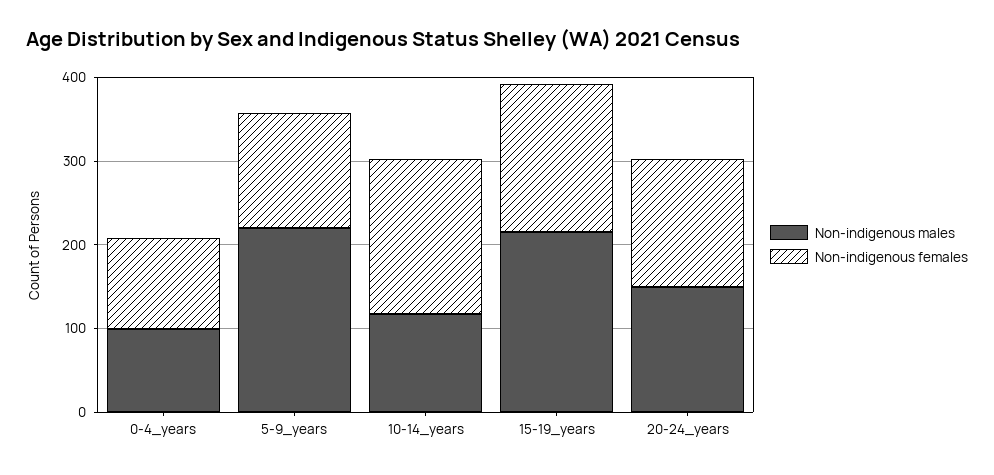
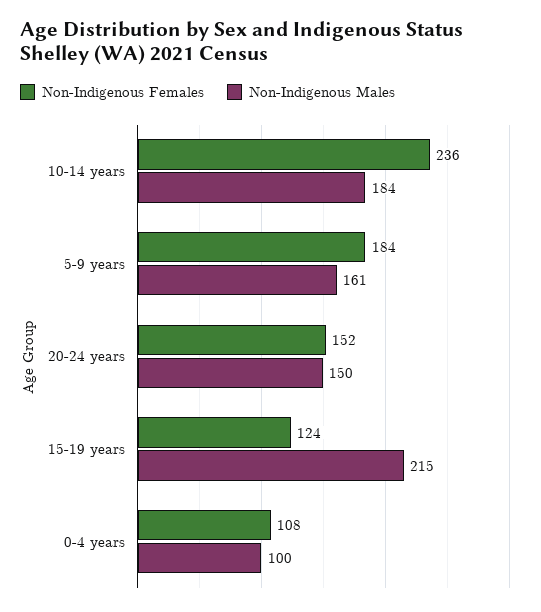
Non-indigenous males, 5-9_years: 220 -> 161
Non-indigenous females, 5-9_years: 140 -> 184
Non-indigenous males, 10-14_years: 120 -> 184
Non-indigenous females, 10-14_years: 180 -> 236
Non-indigenous females, 15-19_years: 180 -> 124

